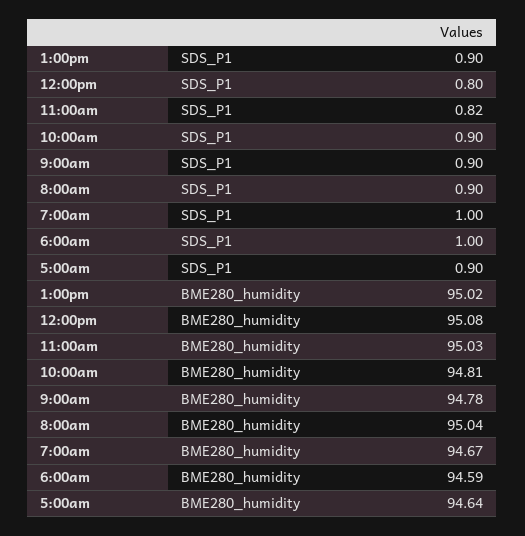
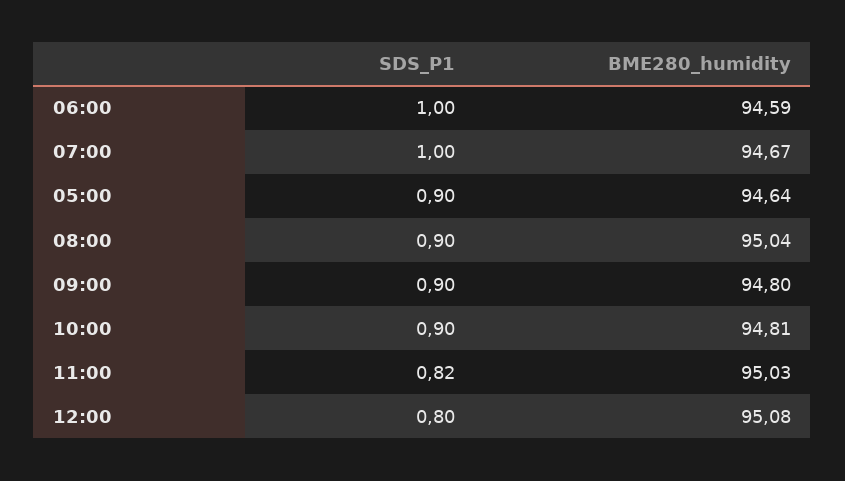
1:00pm, SDS_P1: 0.9 -> none
1:00pm, BME280_humidity: 95.02 -> none
9:00am, BME280_humidity: 94.78 -> 94.8

